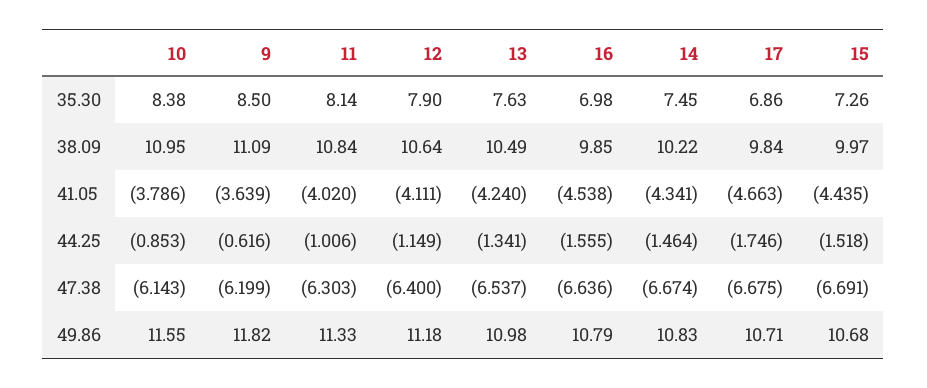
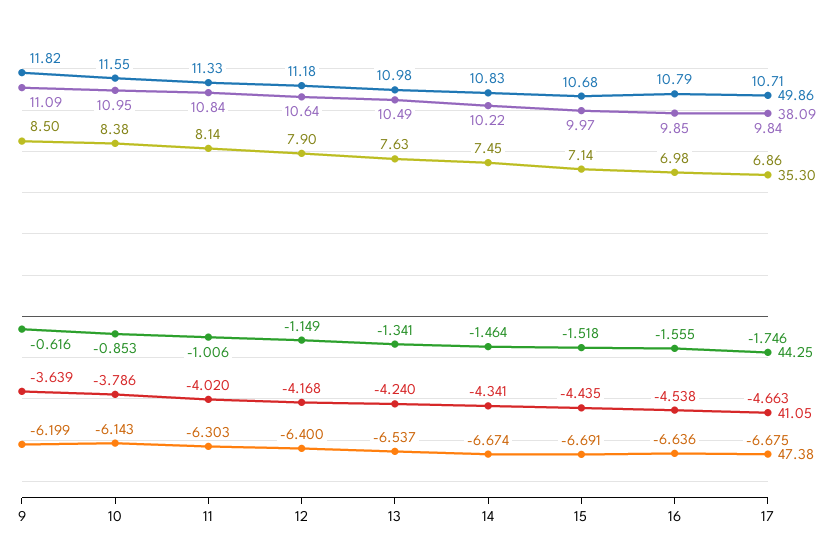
35.30, 15: 7.26 -> 7.14
41.05, 12: -4.111 -> -4.168

